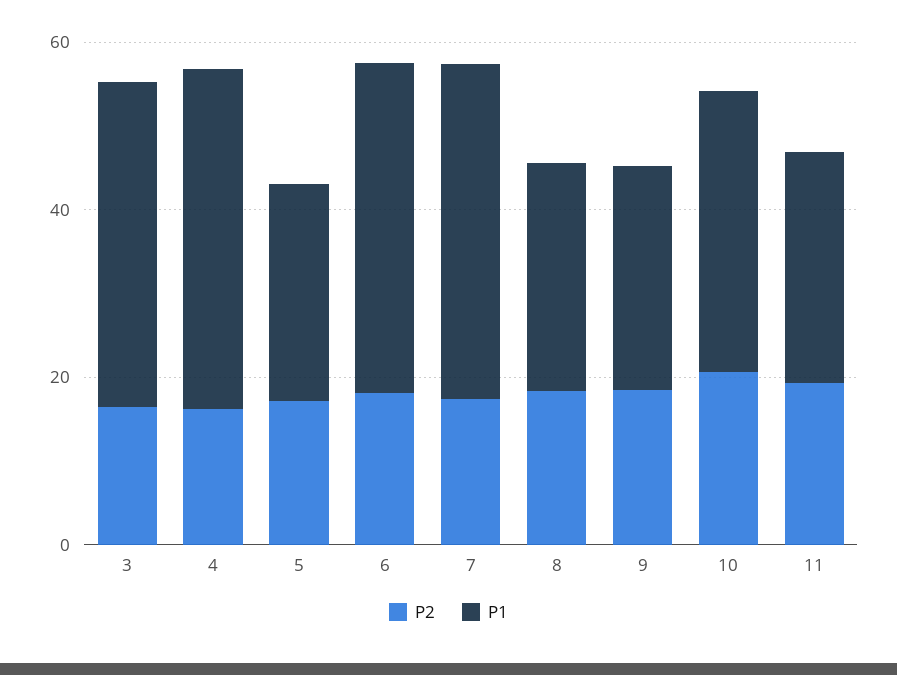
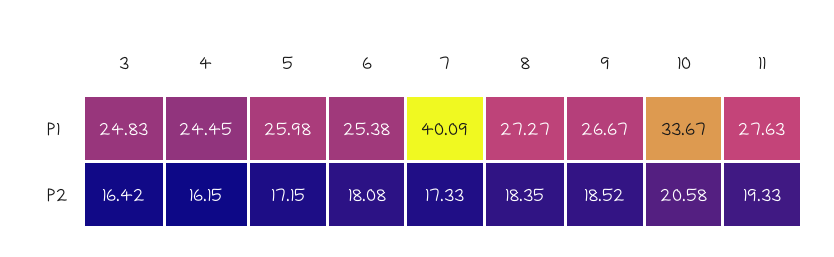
P1, 3: 40 -> 24.83
P1, 4: 40 -> 24.45
P1, 6: 40 -> 25.38

